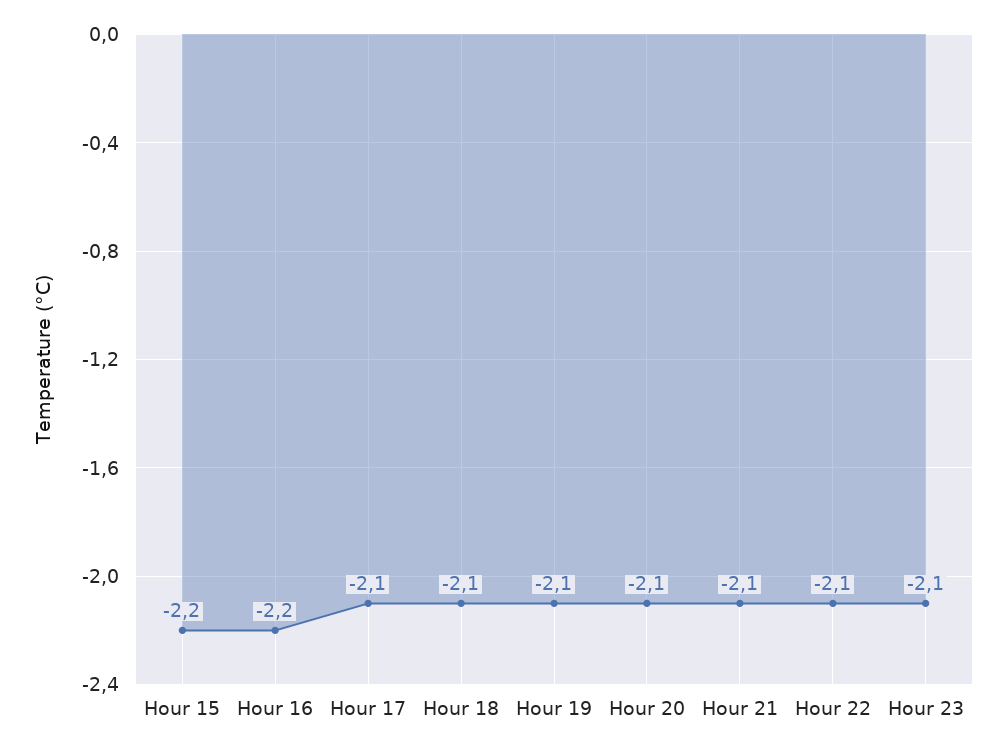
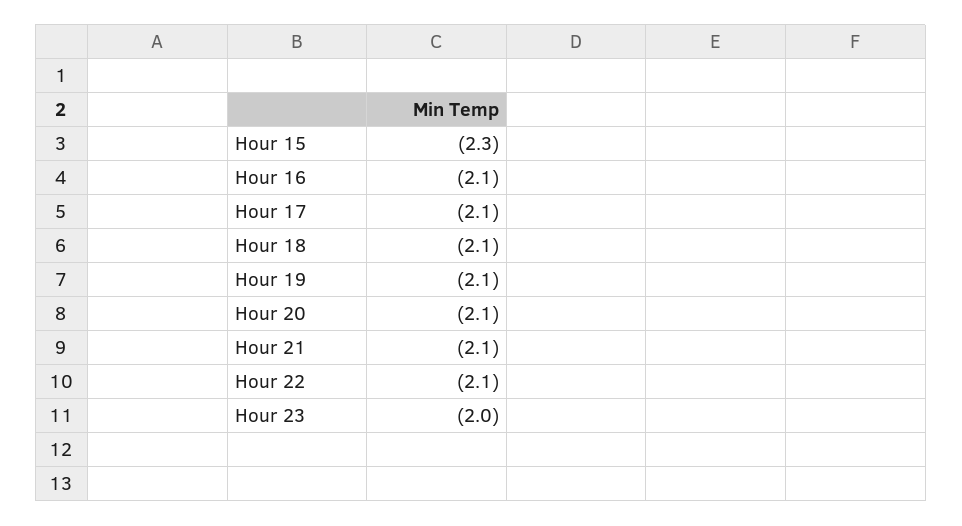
Hour 15: -2.2 -> -2.3
Hour 16: -2.2 -> -2.1
Hour 23: -2.1 -> -2

